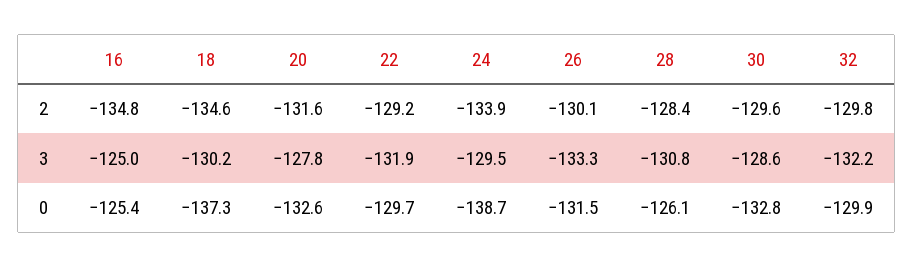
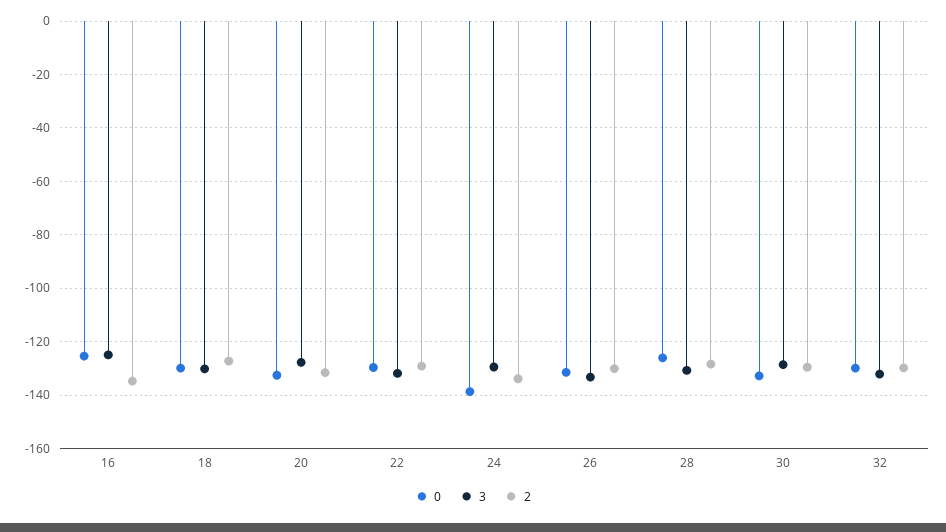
2, 18: -134.6 -> -127.5
0, 18: -137.3 -> -130

